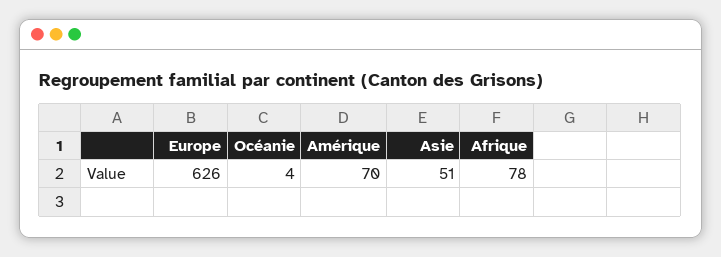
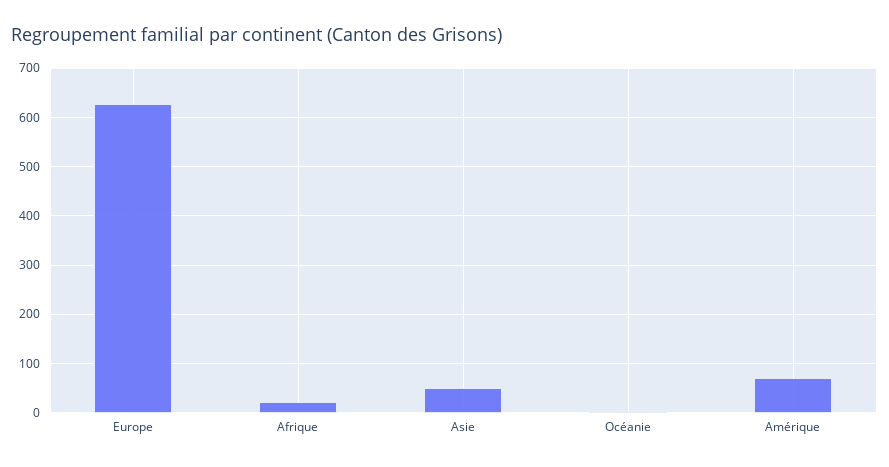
Afrique: 78 -> 20

